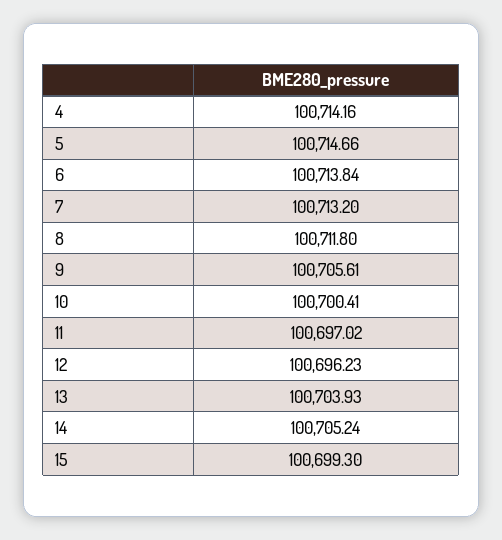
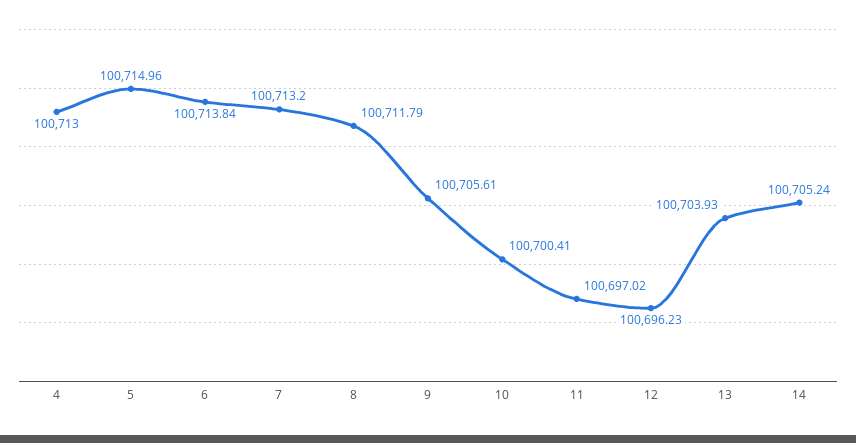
4: 100714.16 -> 100713
5: 100714.66 -> 100714.96
8: 100711.8 -> 100711.79
15: 100699.3 -> none

